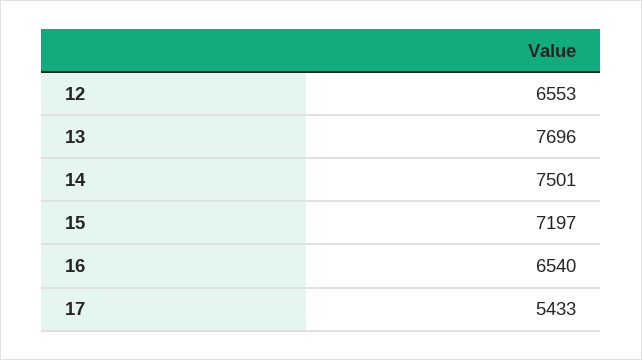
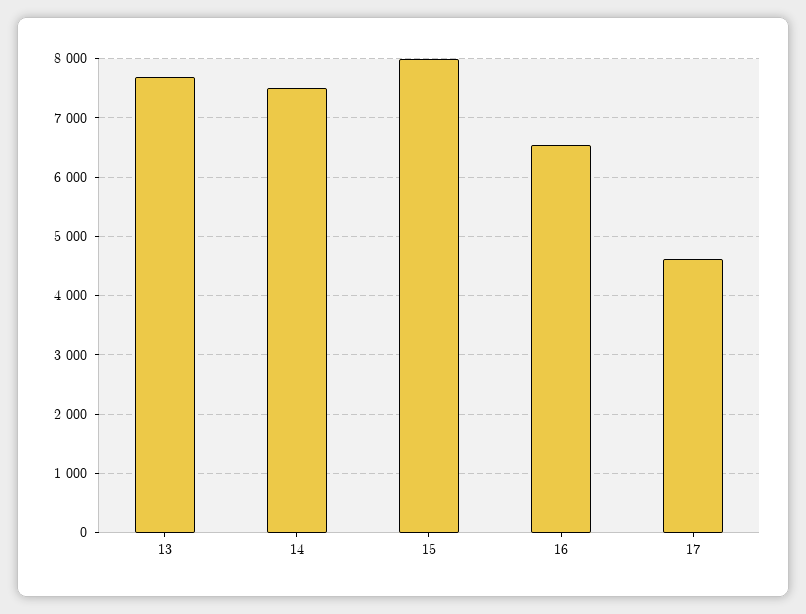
12: 6553 -> none
15: 7197 -> 8000
17: 5433 -> 4600

